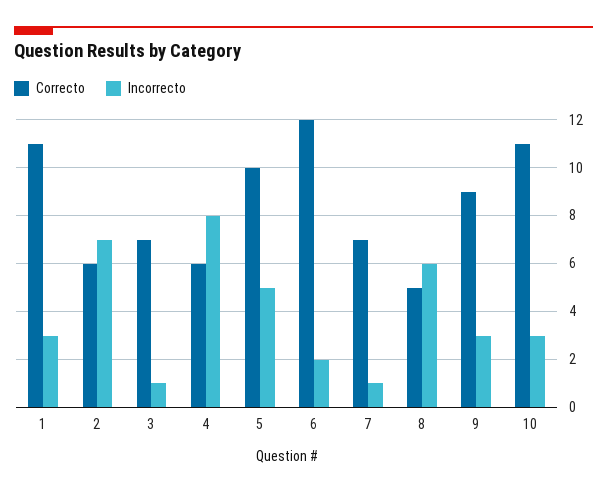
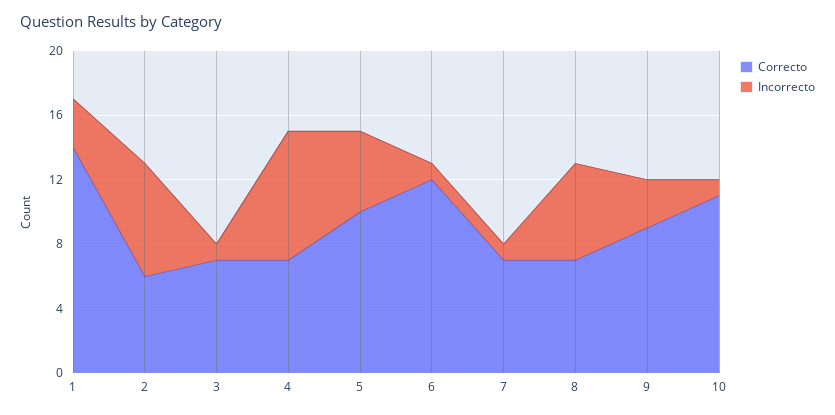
Correcto, 1: 11 -> 14
Correcto, 4: 6 -> 7
Incorrecto, 6: 2 -> 1
Correcto, 8: 5 -> 7
Incorrecto, 10: 3 -> 1

